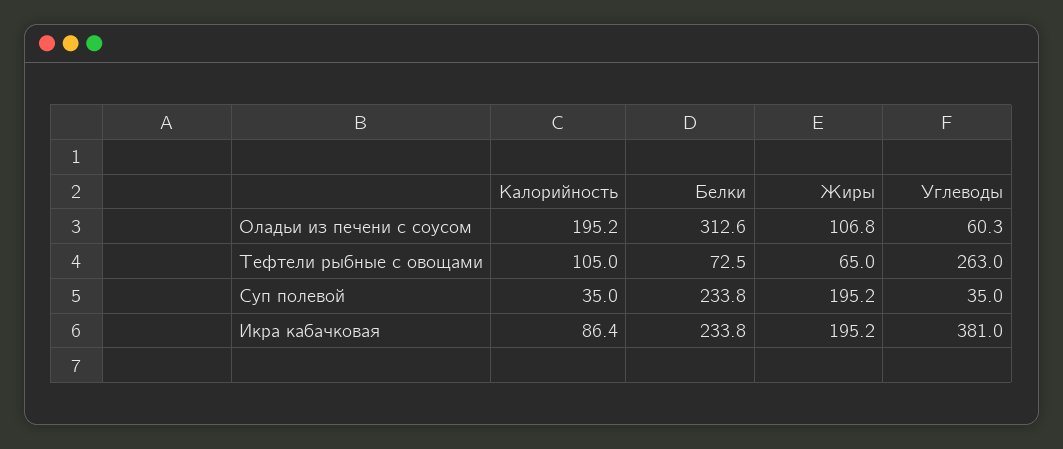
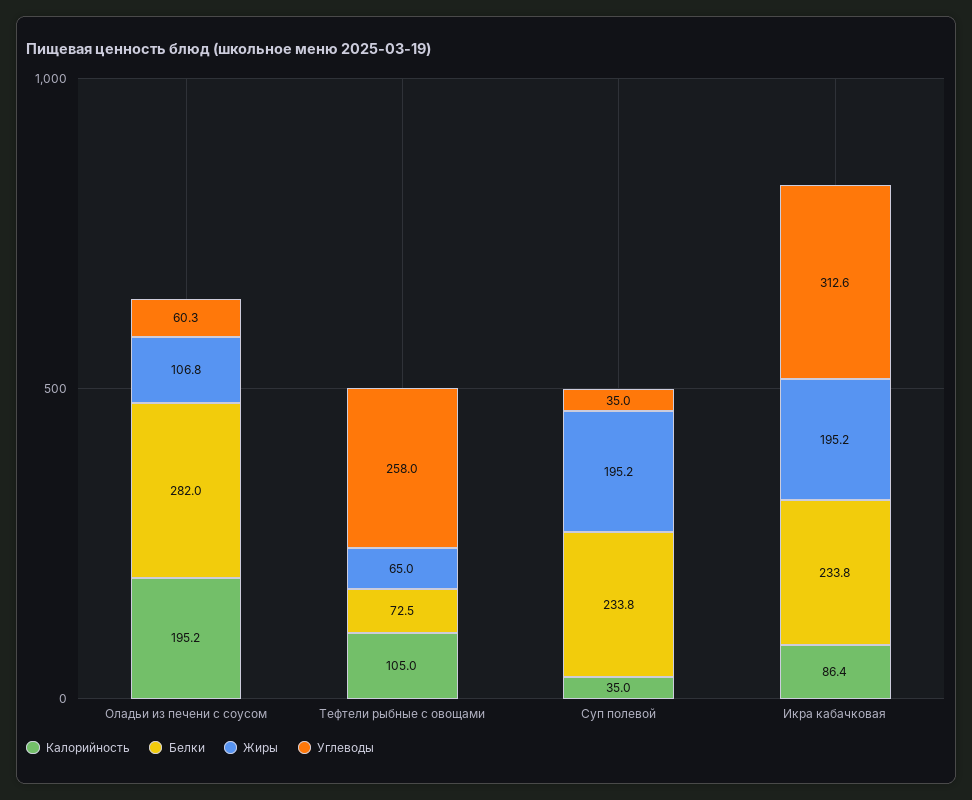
Белки, Оладьи из печени с соусом: 312.6 -> 282
Углеводы, Тефтели рыбные с овощами: 263 -> 258
Углеводы, Икра кабачковая: 381 -> 312.6

